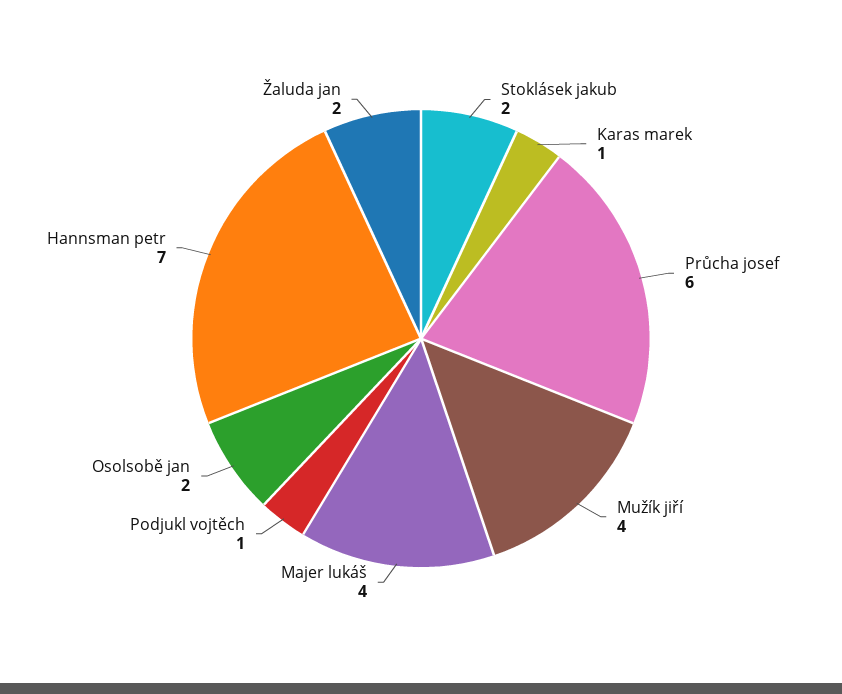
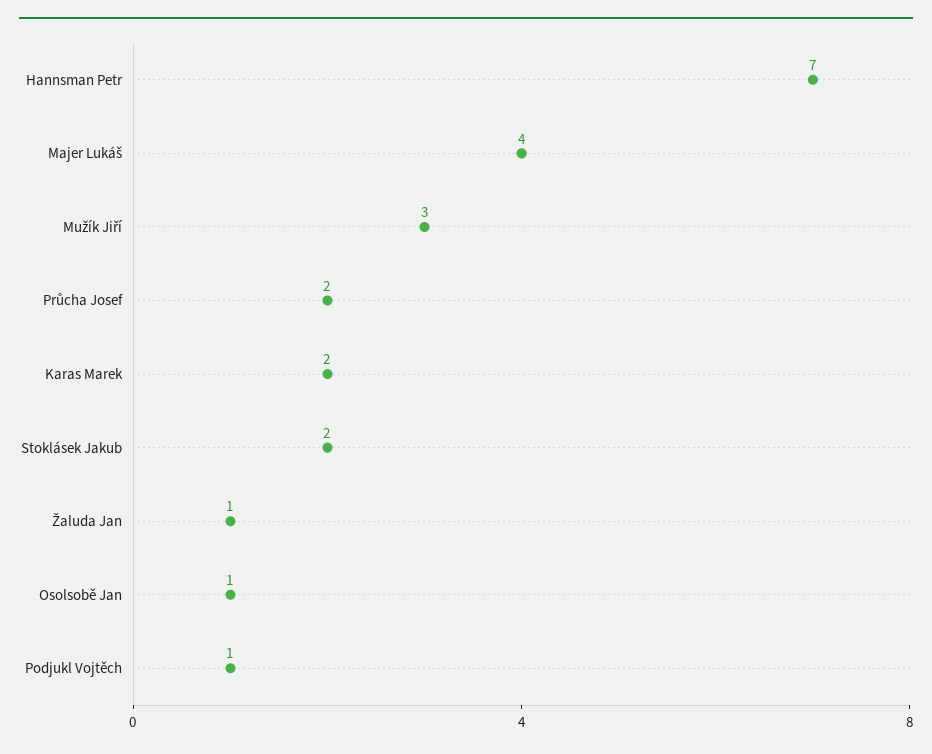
Karas marek: 1 -> 2
Průcha josef: 6 -> 2
Mužík jiří: 4 -> 3
Osolsobě jan: 2 -> 1
Žaluda jan: 2 -> 1

